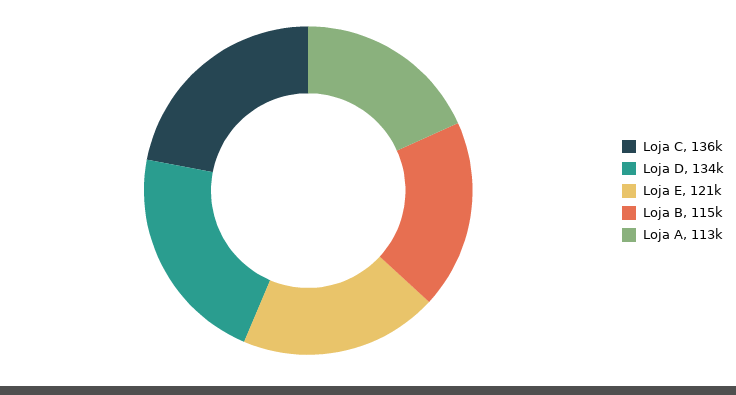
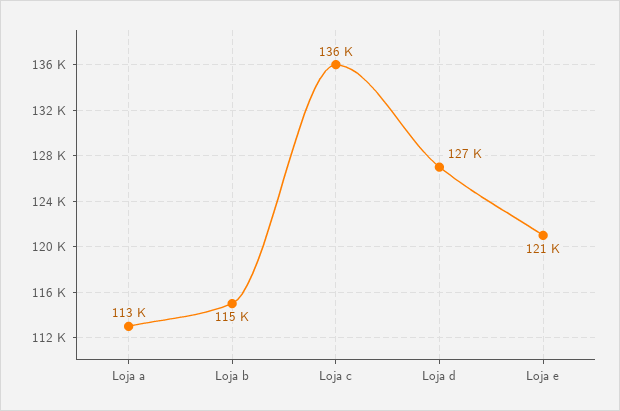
Loja D: 134000 -> 127000

